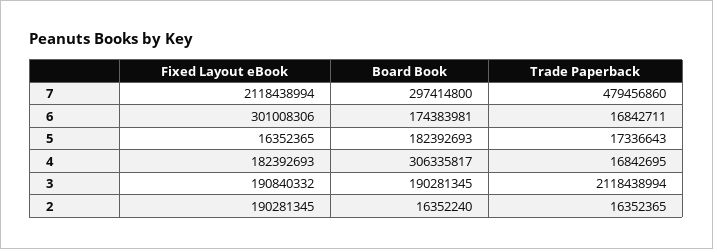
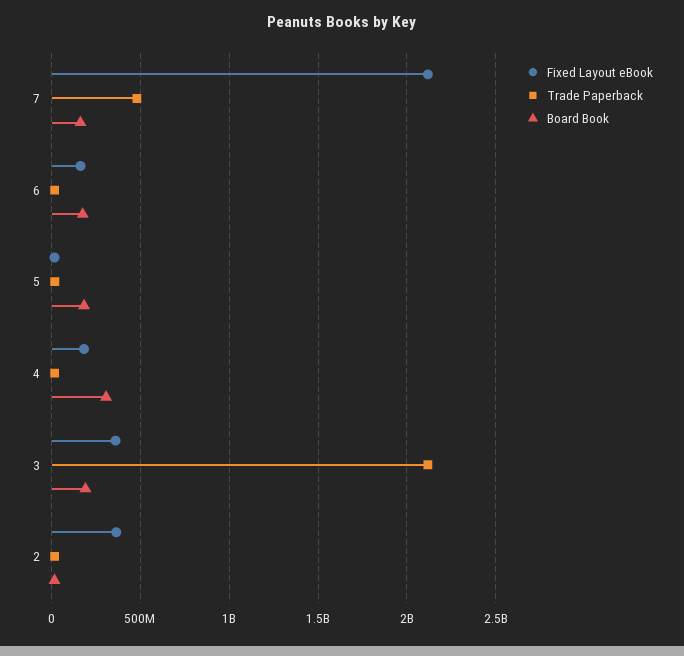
Board Book, 7: 297414800 -> 150000000
Fixed Layout eBook, 6: 301008306 -> 150000000
Fixed Layout eBook, 3: 190840332 -> 350000000
Fixed Layout eBook, 2: 190281345 -> 350000000

